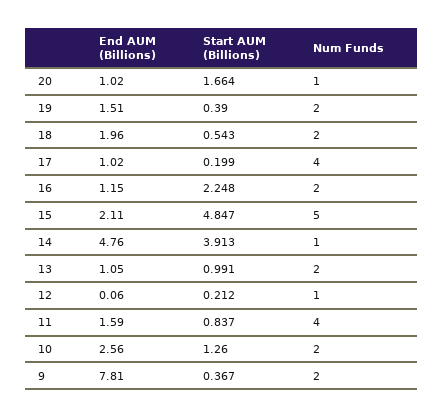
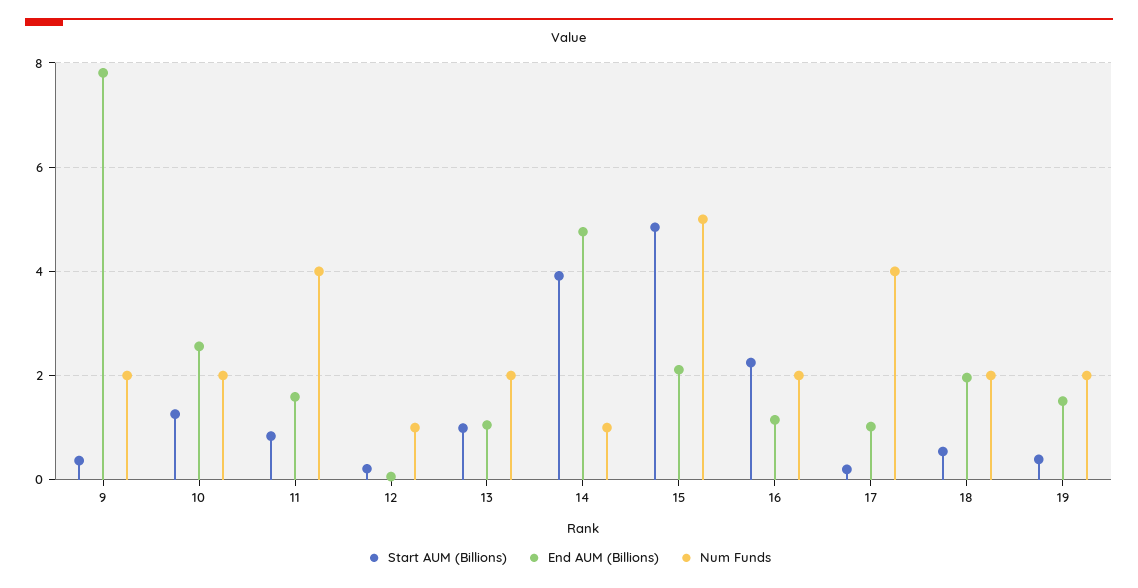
End AUM (Billions), 20: 1.02 -> none
Start AUM (Billions), 20: 1.664 -> none
Num Funds, 20: 1 -> none

